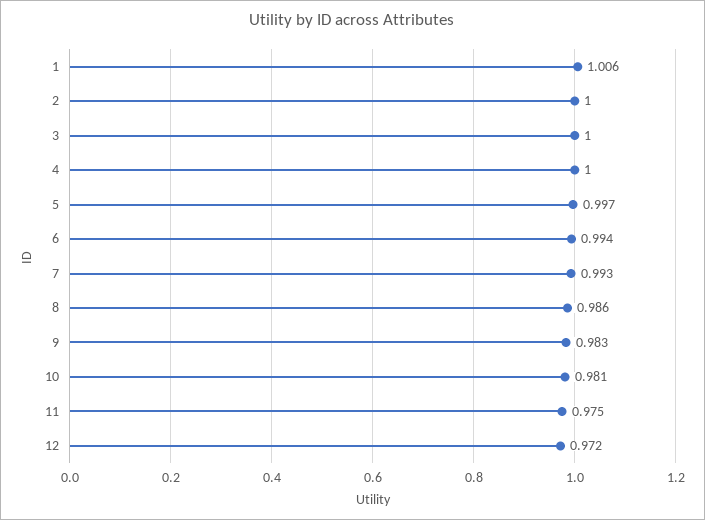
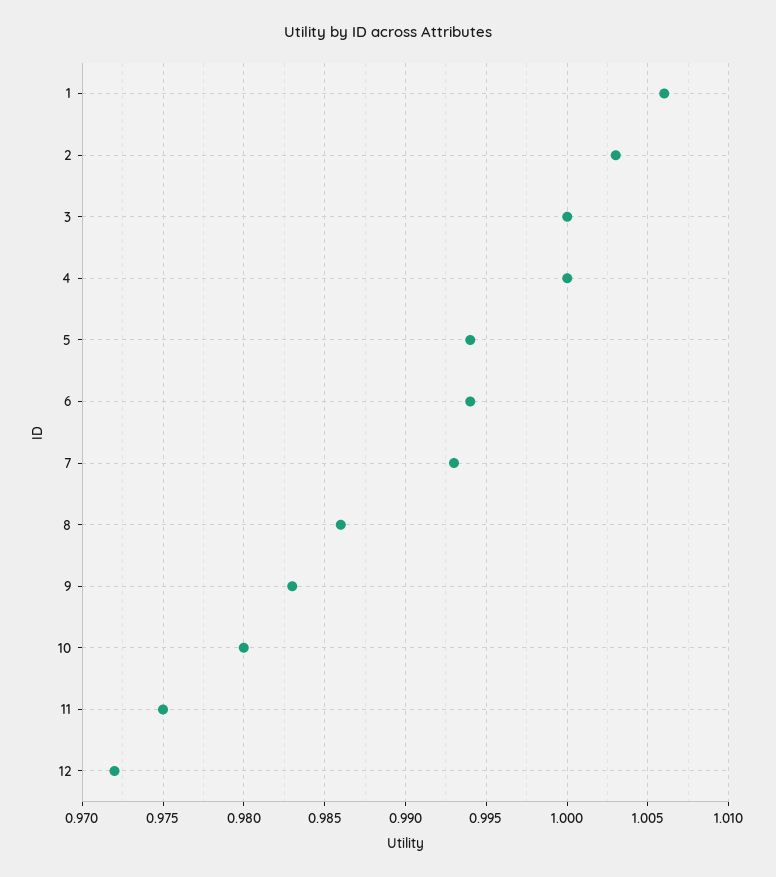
2: 1 -> 1.003
5: 0.997 -> 0.994
10: 0.981 -> 0.98

